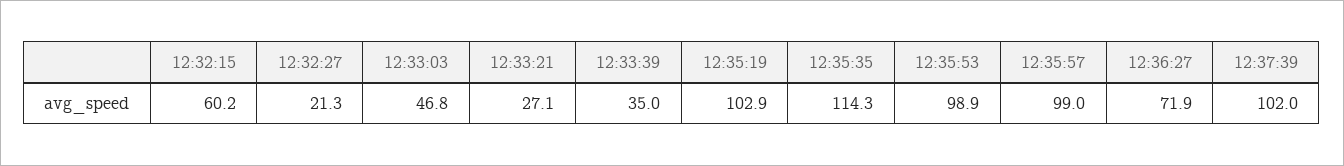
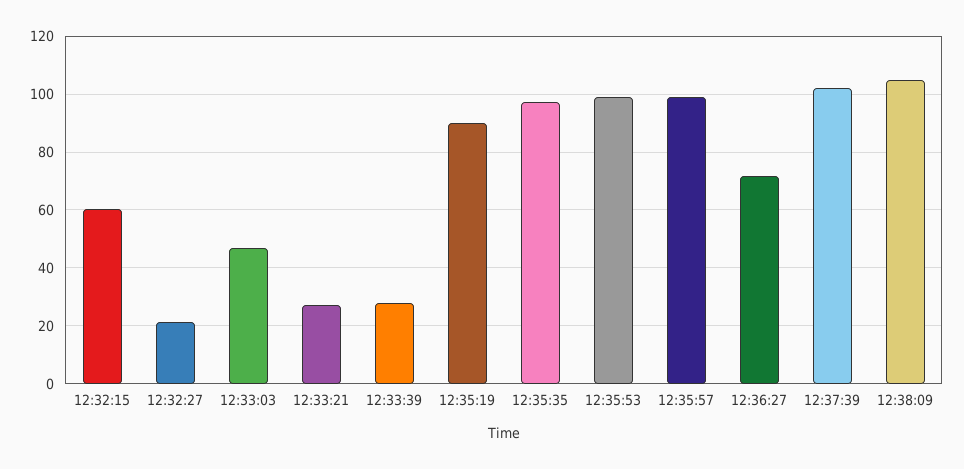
12:33:39: 35 -> 27.5
12:35:19: 102.9 -> 90
12:35:35: 114.3 -> 97.5
12:38:09: none -> 105

